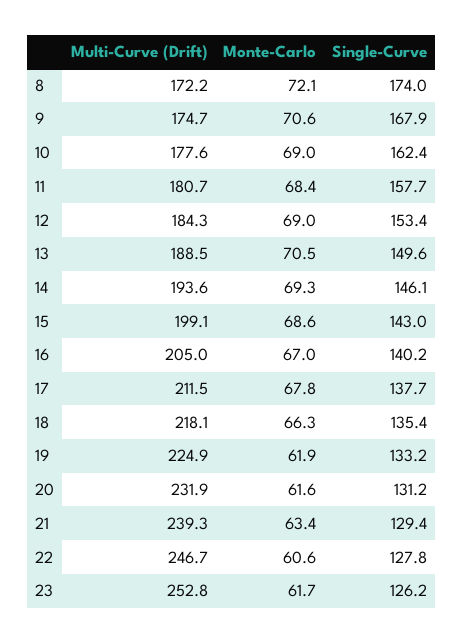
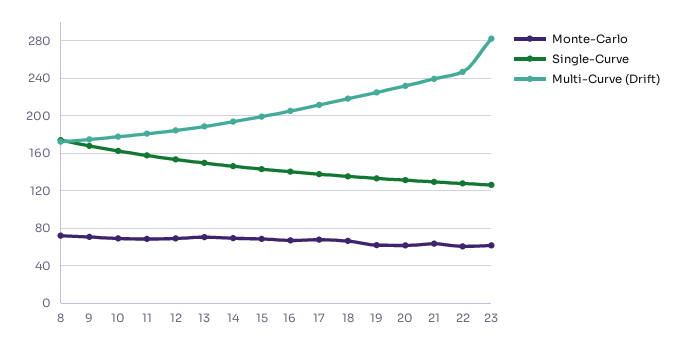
Multi-Curve (Drift), 23: 252.8 -> 280

